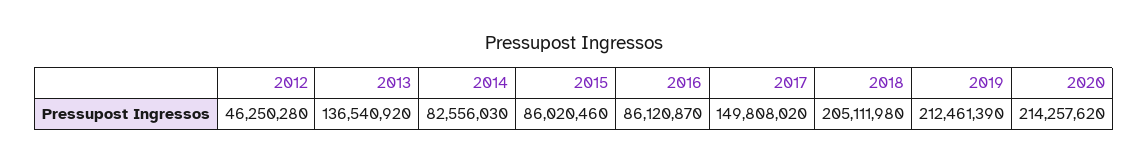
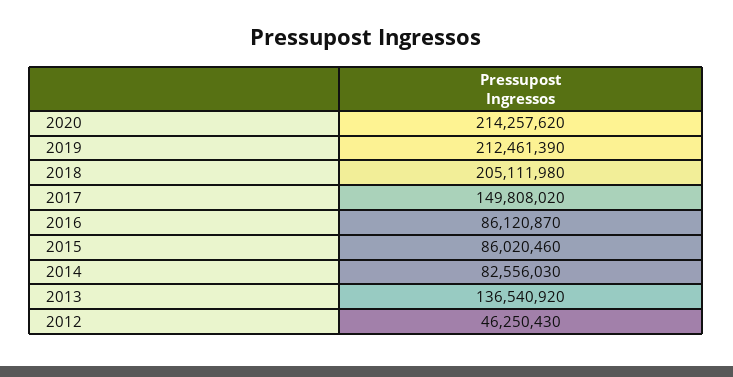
2012: 46250280 -> 46250430

